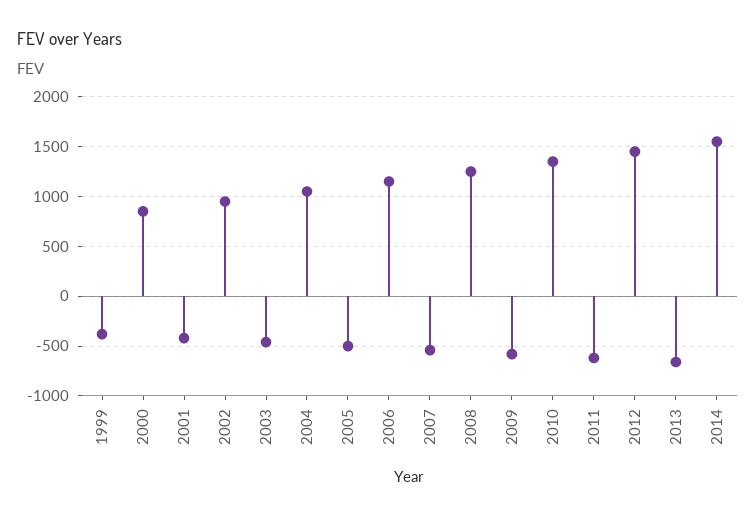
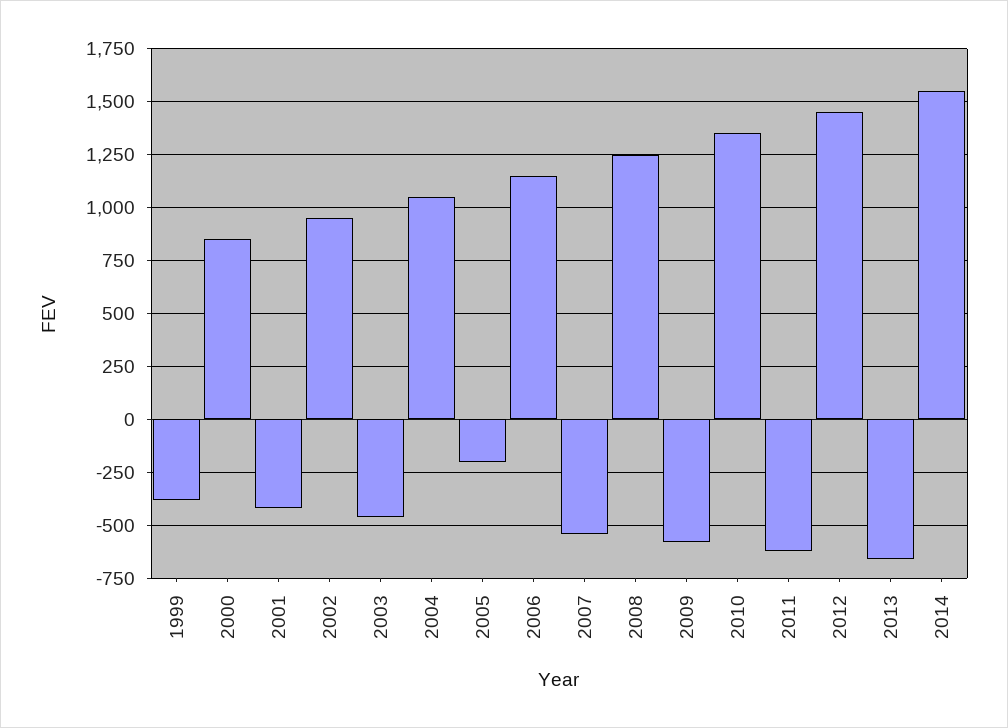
2005: -500 -> -200

